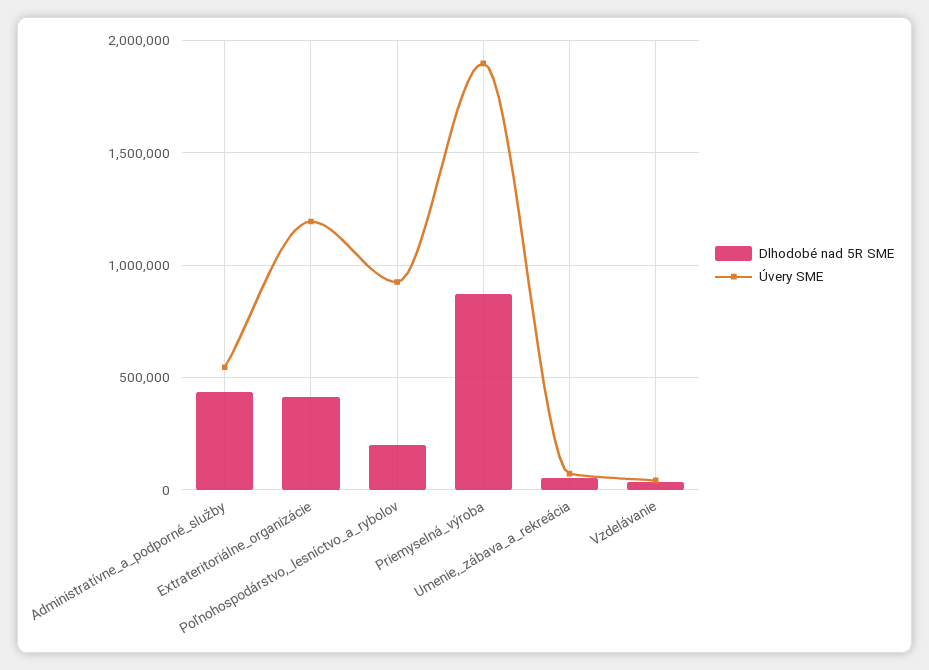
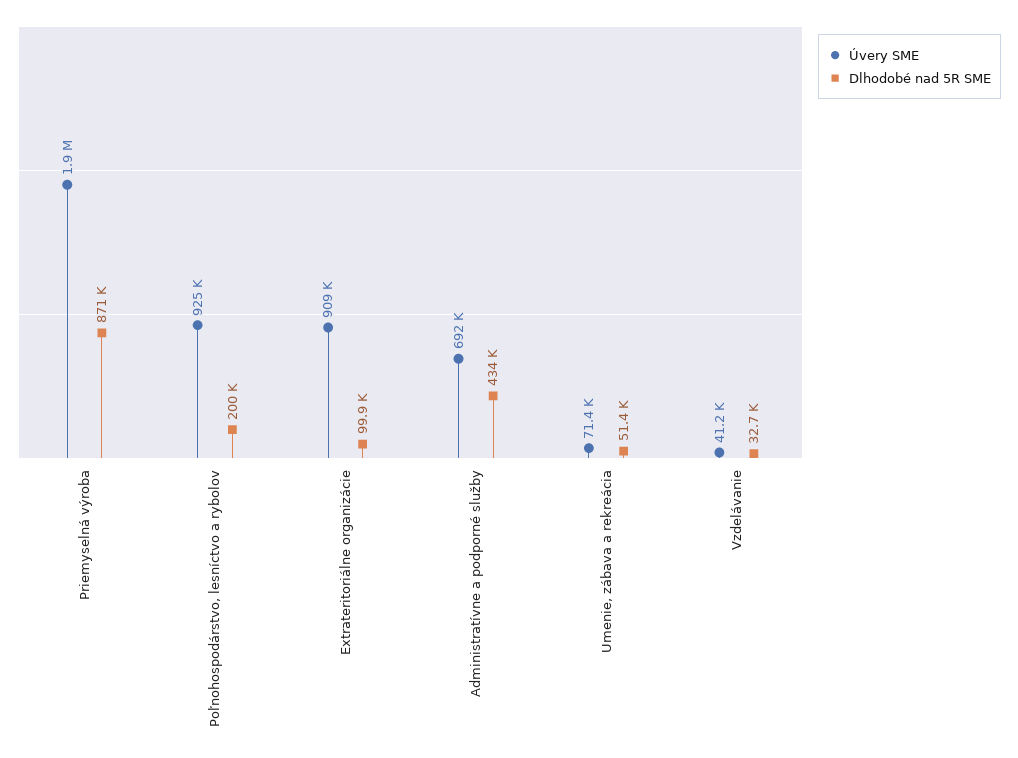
Úvery SME, Administratívne_a_podporné_služby: 550000 -> 692000
Dlhodobé nad 5R SME, Extrateritoriálne_organizácie: 400000 -> 99900
Úvery SME, Extrateritoriálne_organizácie: 1200000 -> 909000

